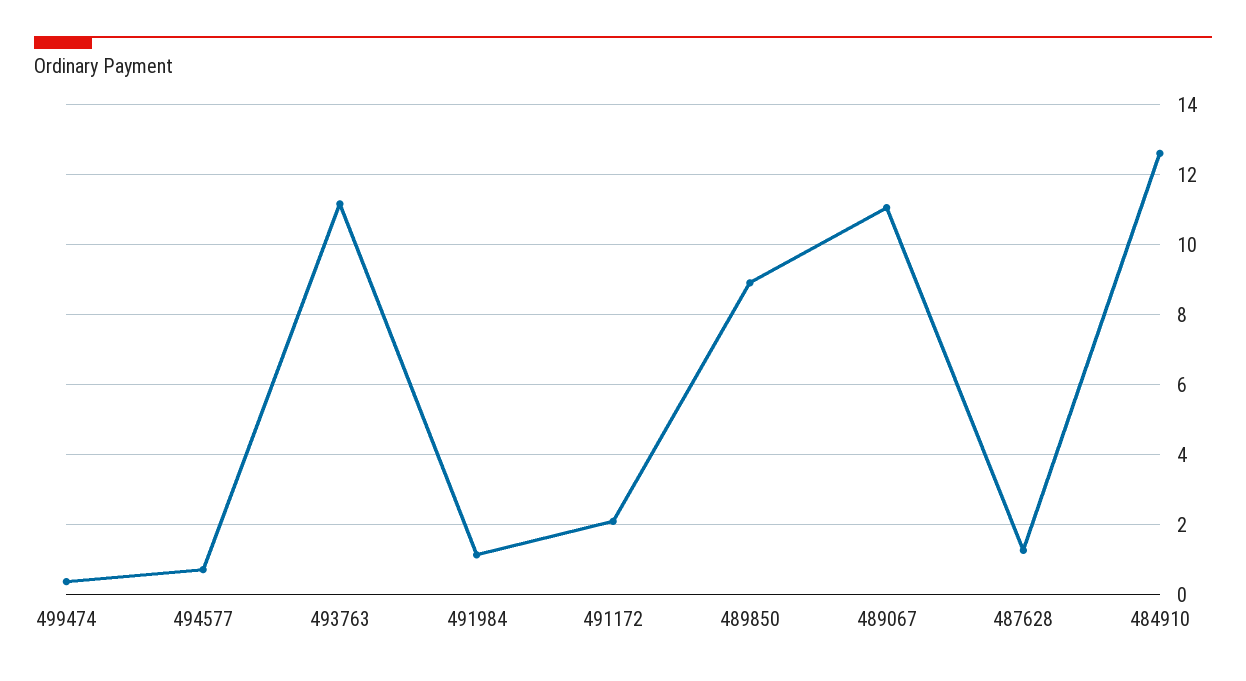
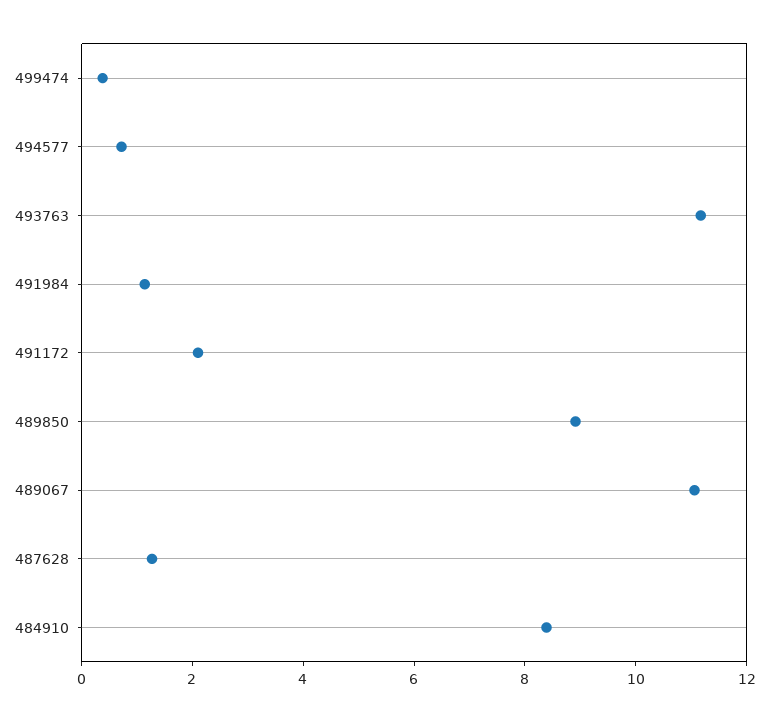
484910: 12.6 -> 8.5

